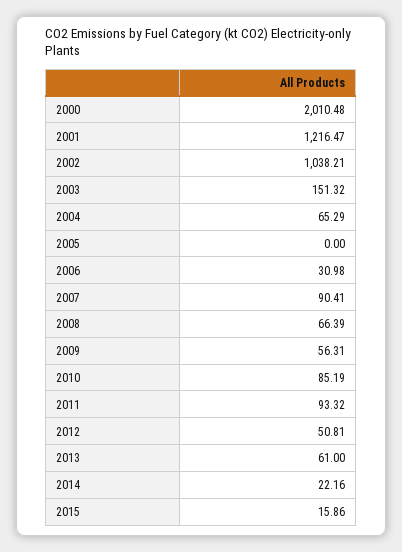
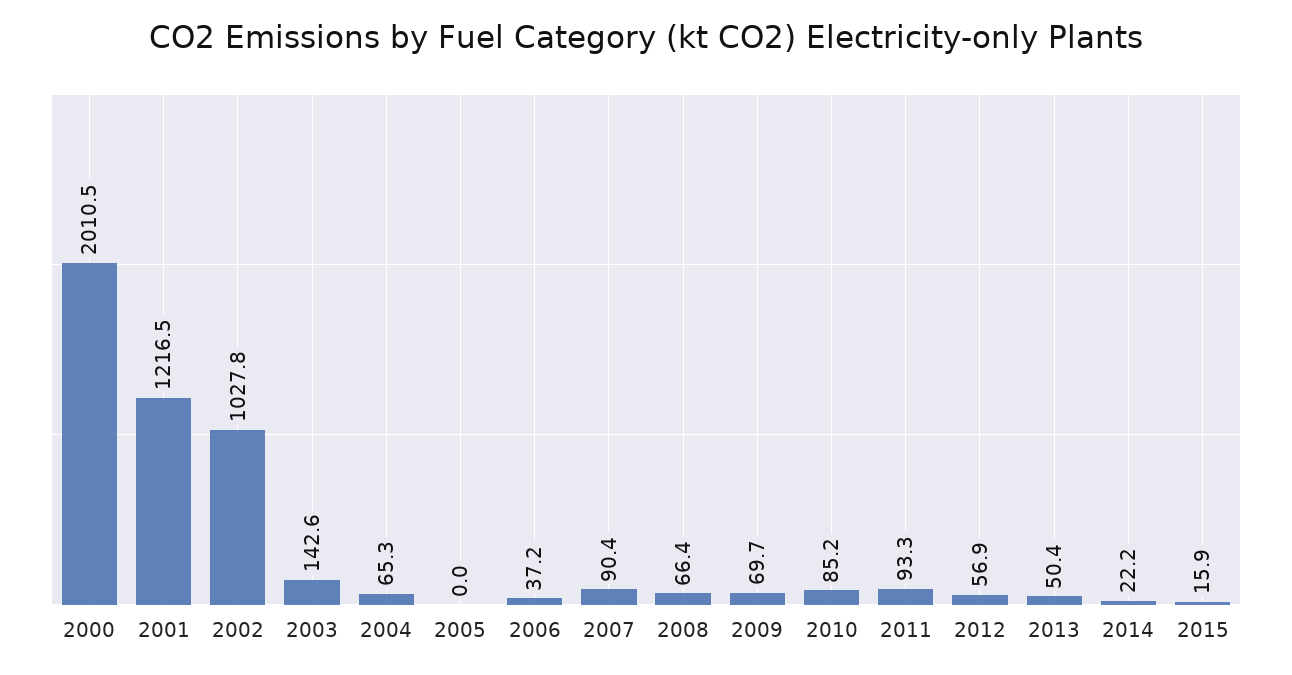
2002: 1038.21 -> 1027.8
2003: 151.32 -> 142.6
2006: 30.98 -> 37.2
2009: 56.31 -> 69.7
2012: 50.81 -> 56.9
2013: 61 -> 50.4

